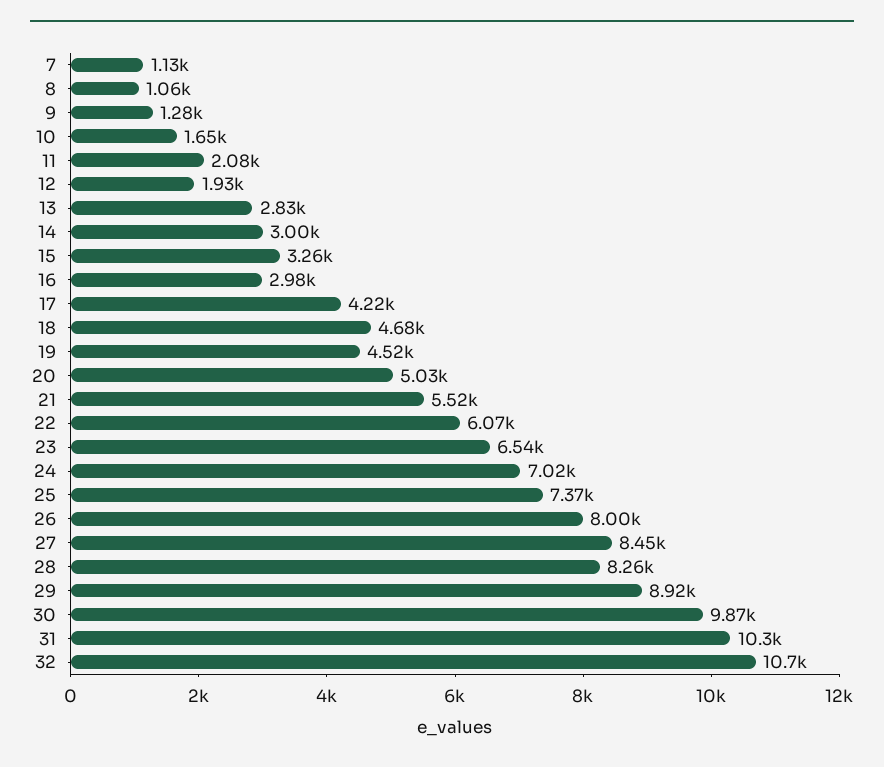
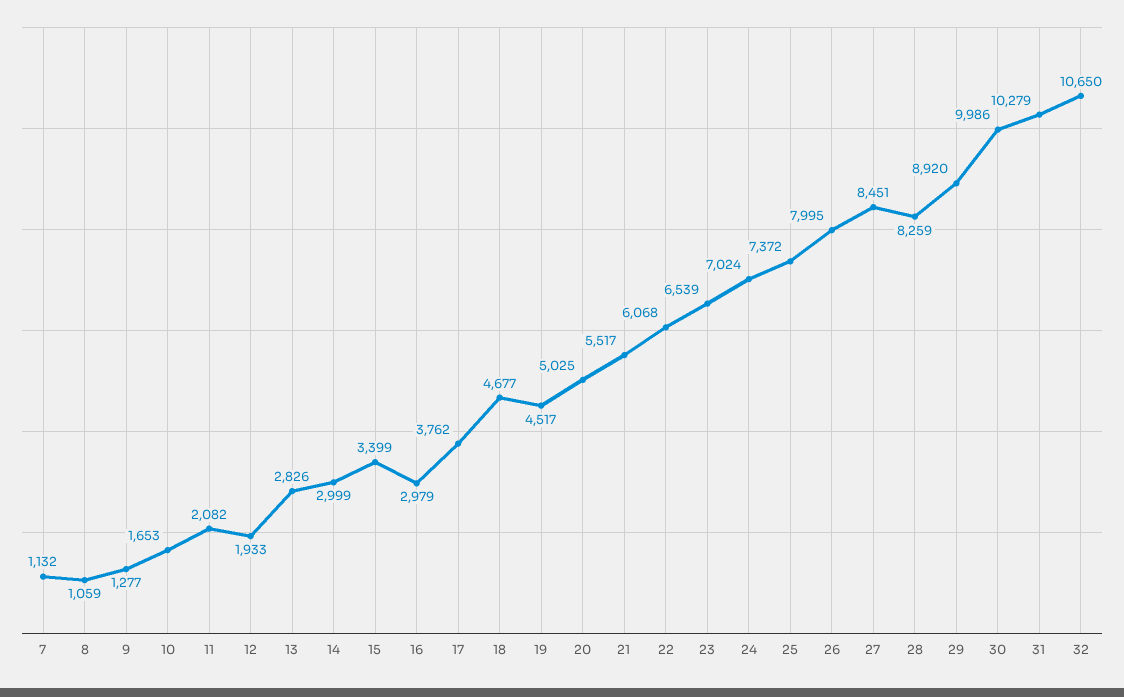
15: 3260 -> 3399
17: 4220 -> 3762
30: 9870 -> 9986

